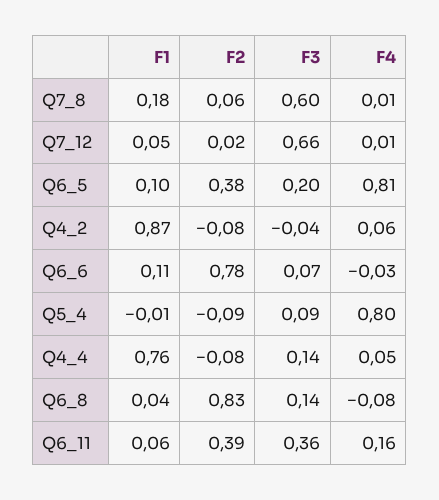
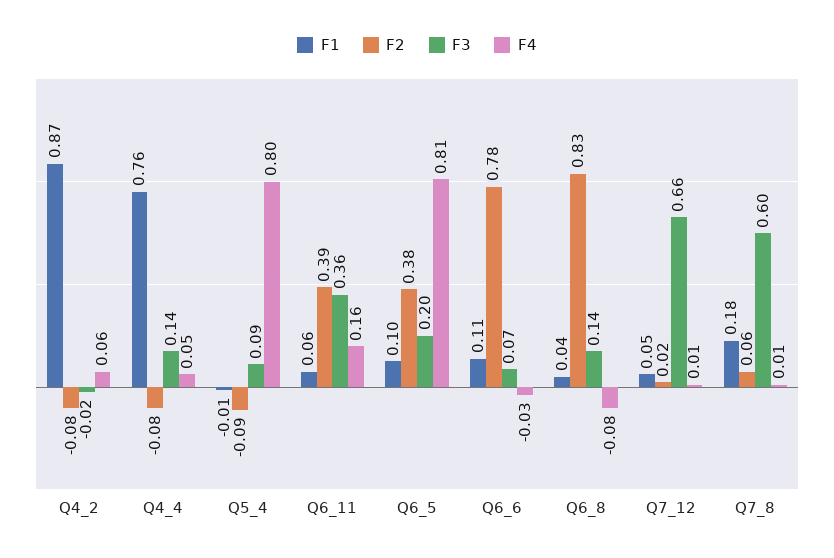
F3, Q4_2: -0.04 -> -0.02

